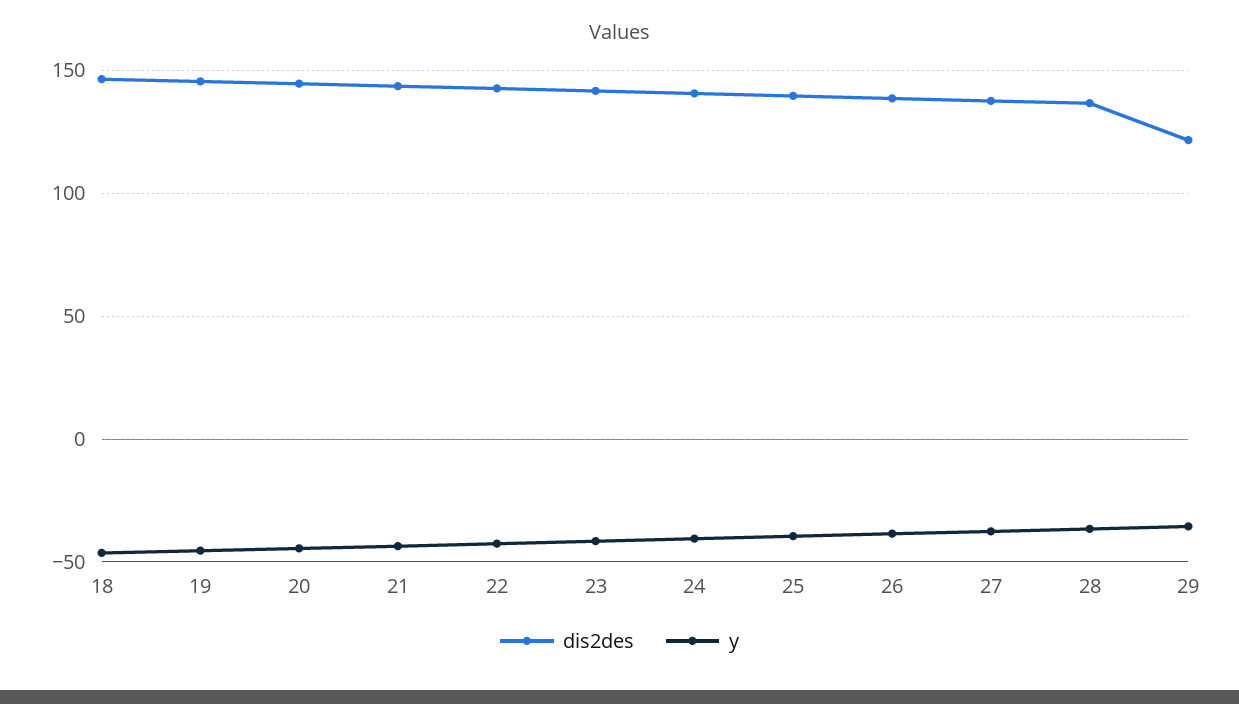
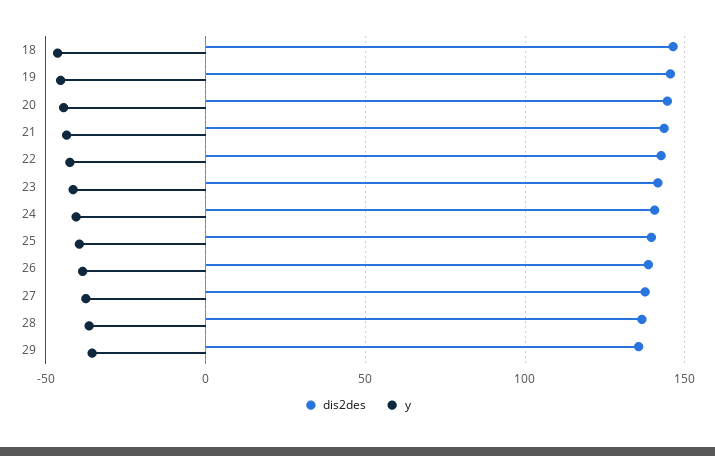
dis2des, 29: 120 -> 135

